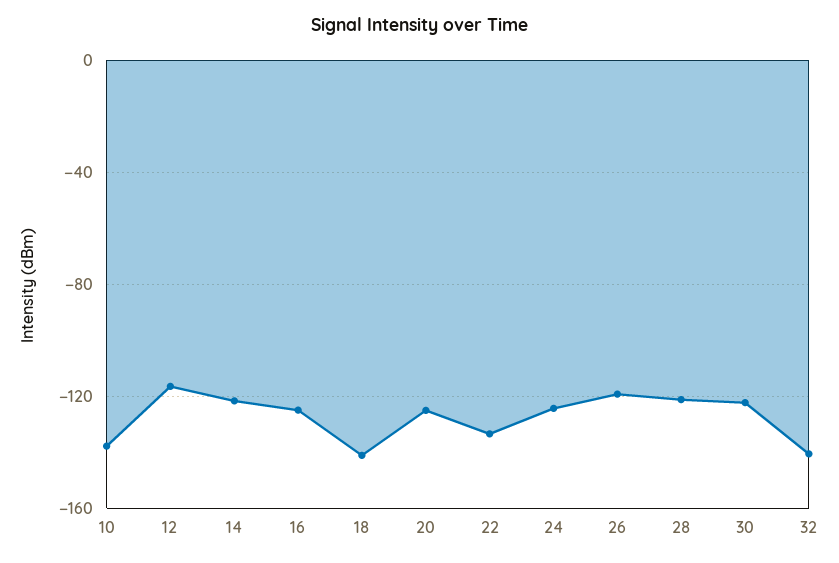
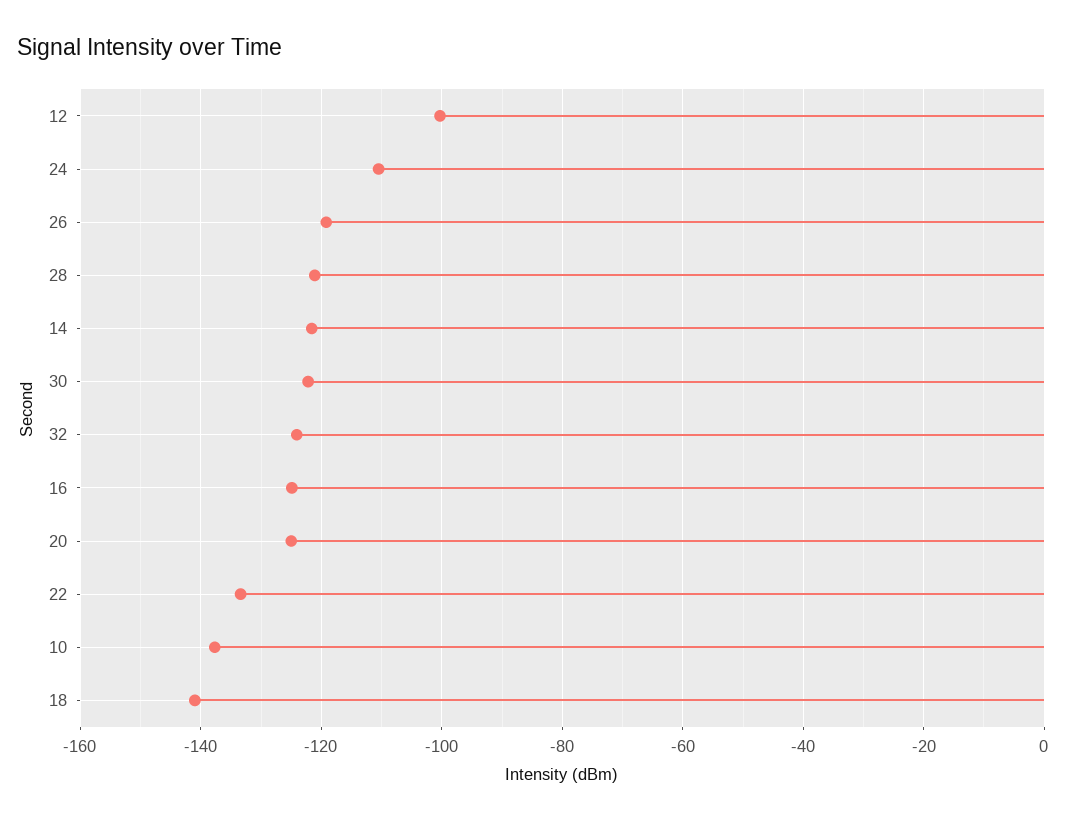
12: -115 -> -100
24: -125 -> -110
32: -140 -> -124

